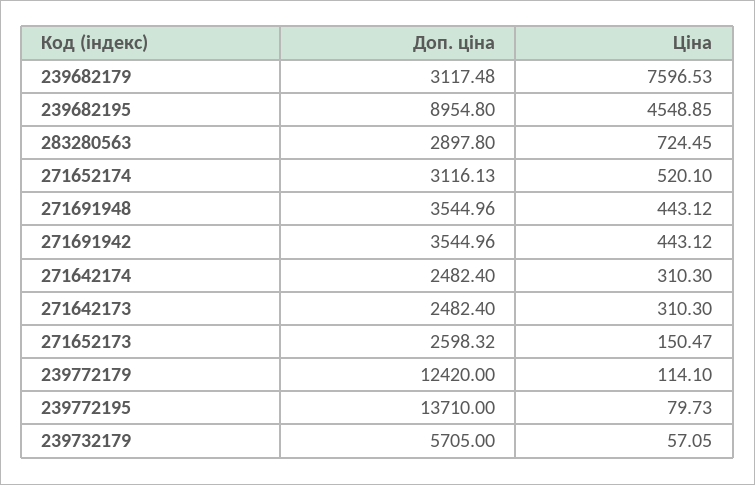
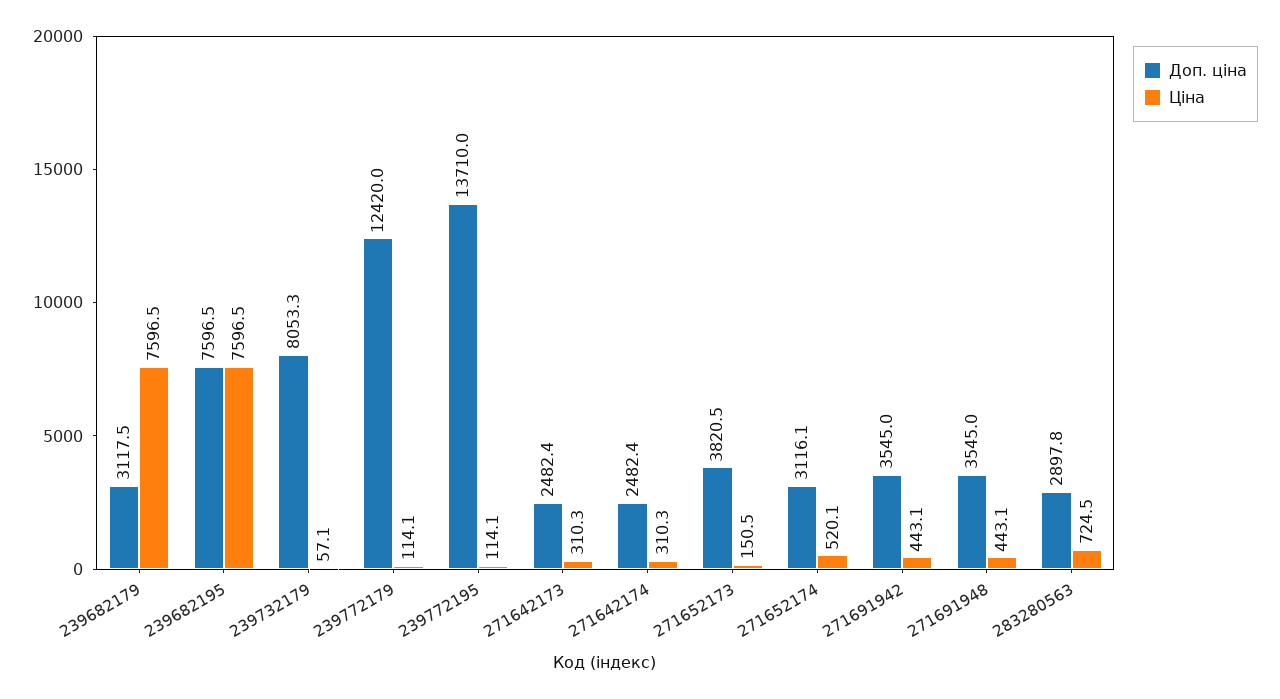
Доп. ціна, 239682195: 8954.8 -> 7596.5
Ціна, 239682195: 4548.85 -> 7596.5
Доп. ціна, 271652173: 2598.32 -> 3820.5
Ціна, 239772195: 79.73 -> 114.1
Доп. ціна, 239732179: 5705 -> 8053.3

